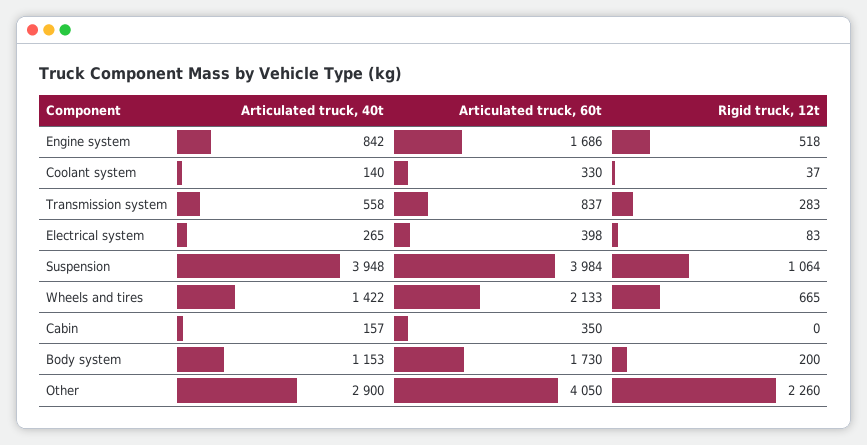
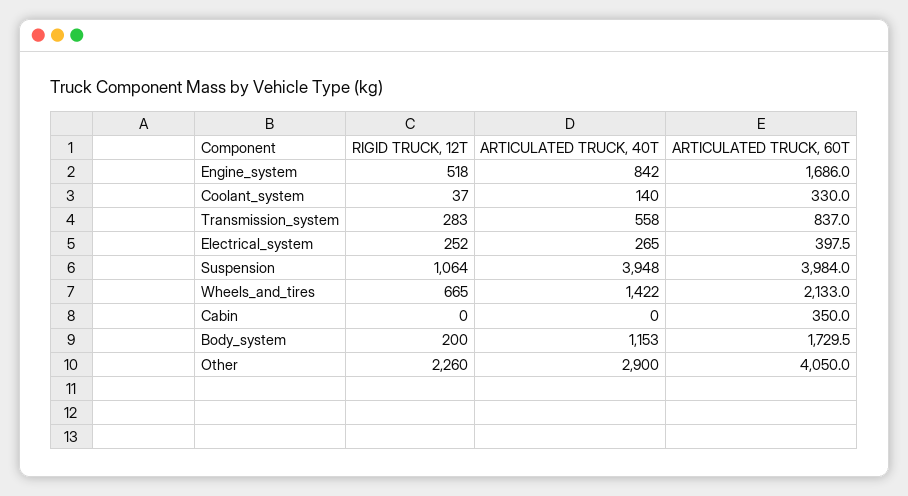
Rigid truck, 12t, Electrical system: 83 -> 252
Articulated truck, 40t, Cabin: 157 -> 0

